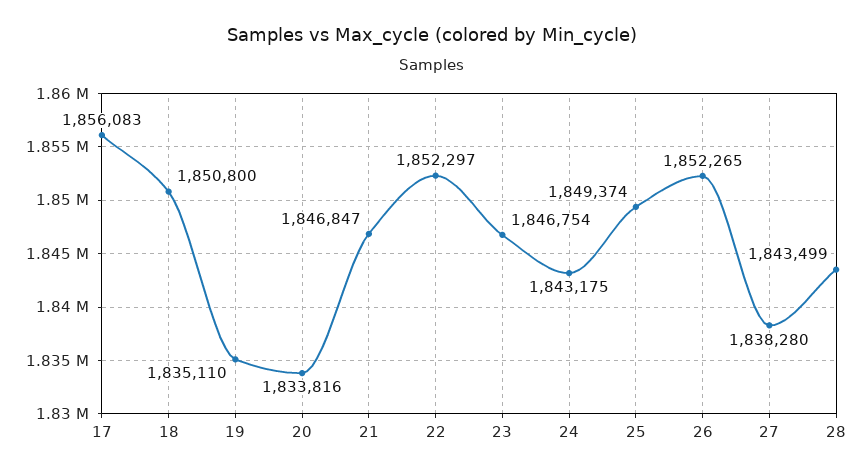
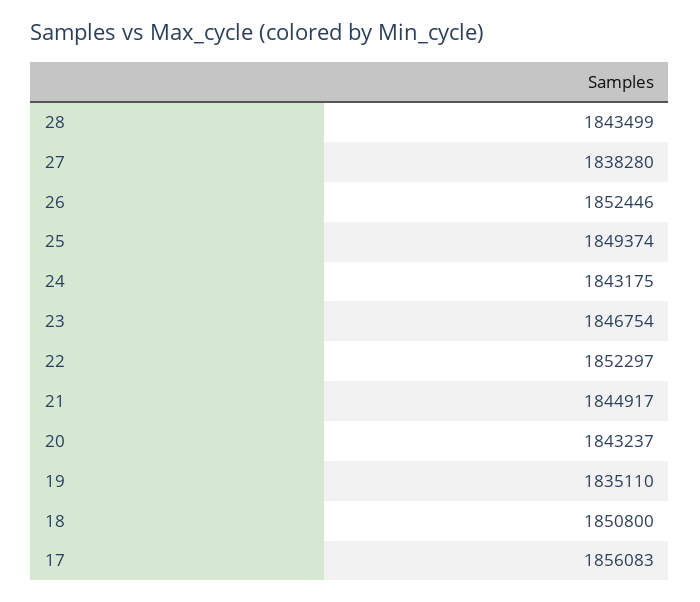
20: 1833816 -> 1843237
21: 1846847 -> 1844917
26: 1852265 -> 1852446

